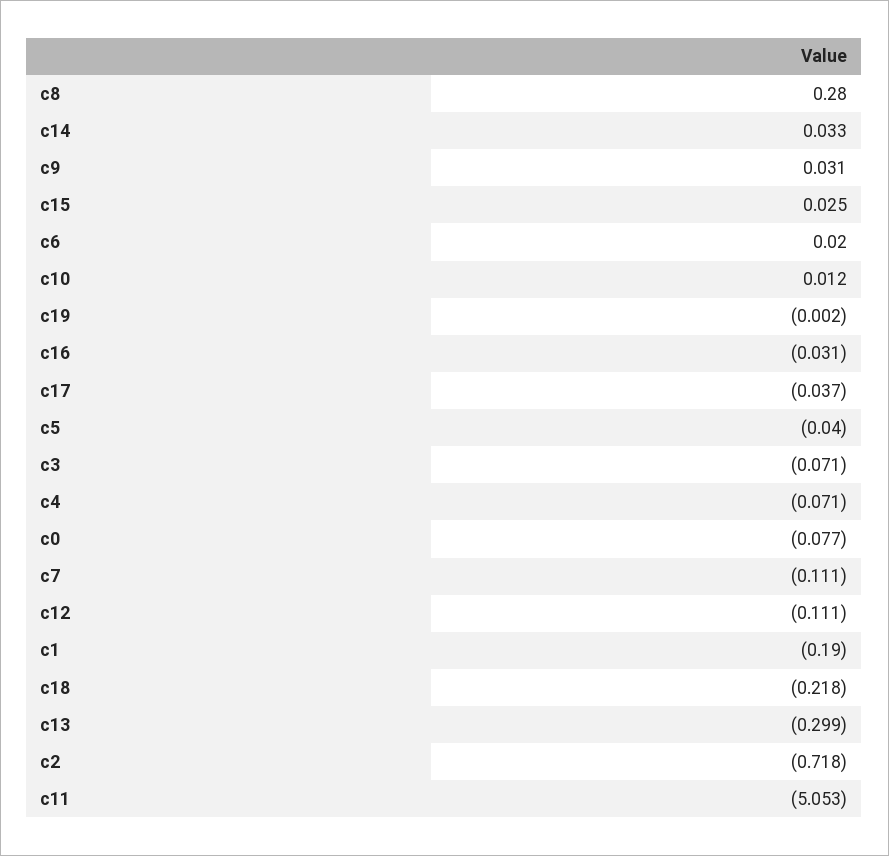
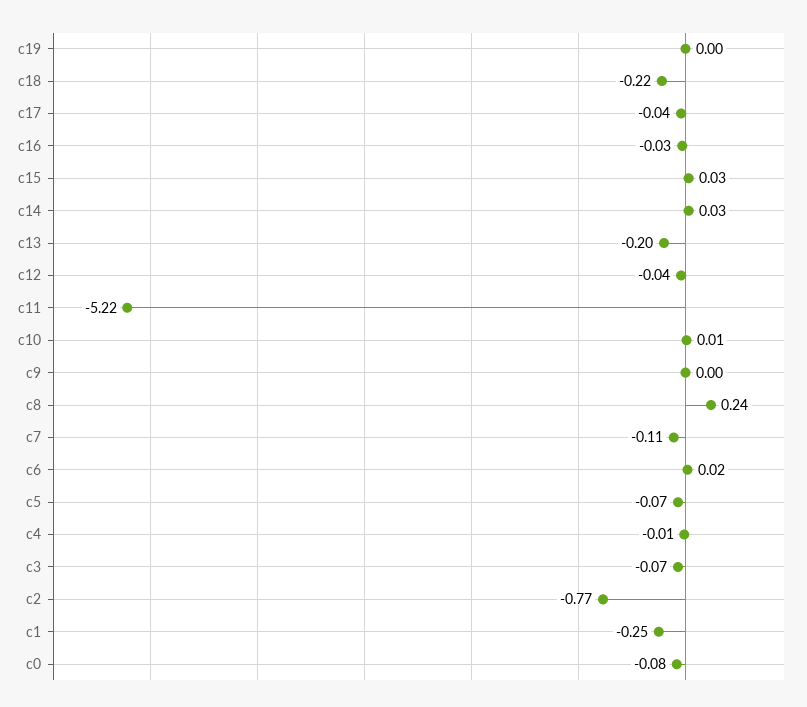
c8: 0.28 -> 0.24
c9: 0.031 -> 0
c5: -0.04 -> -0.07
c4: -0.071 -> -0.01
c12: -0.111 -> -0.04
c1: -0.19 -> -0.25
c13: -0.299 -> -0.2
c2: -0.718 -> -0.77
c11: -5.053 -> -5.22

